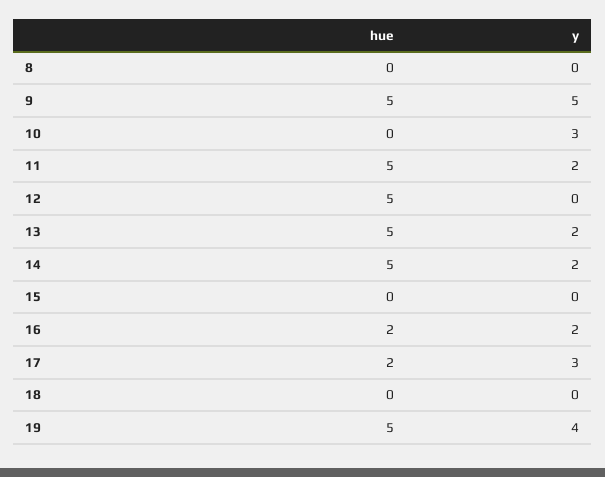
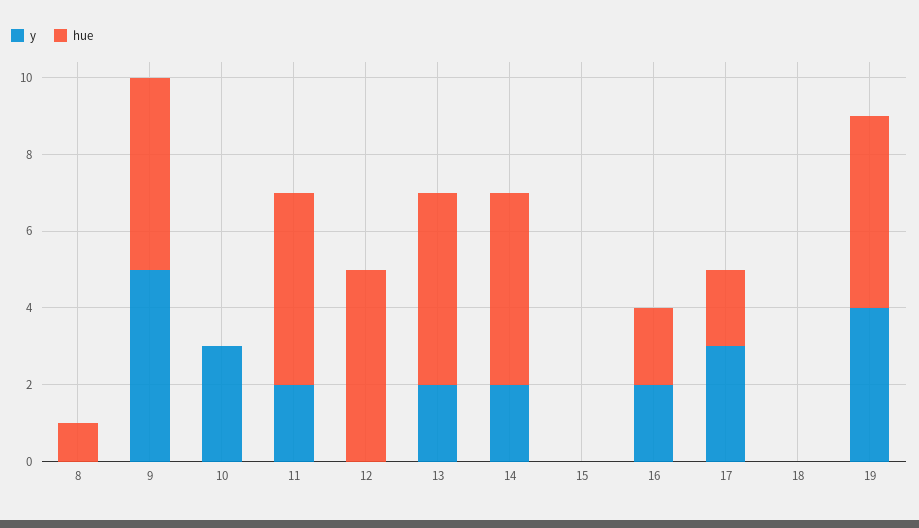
hue, 8: 0 -> 1

